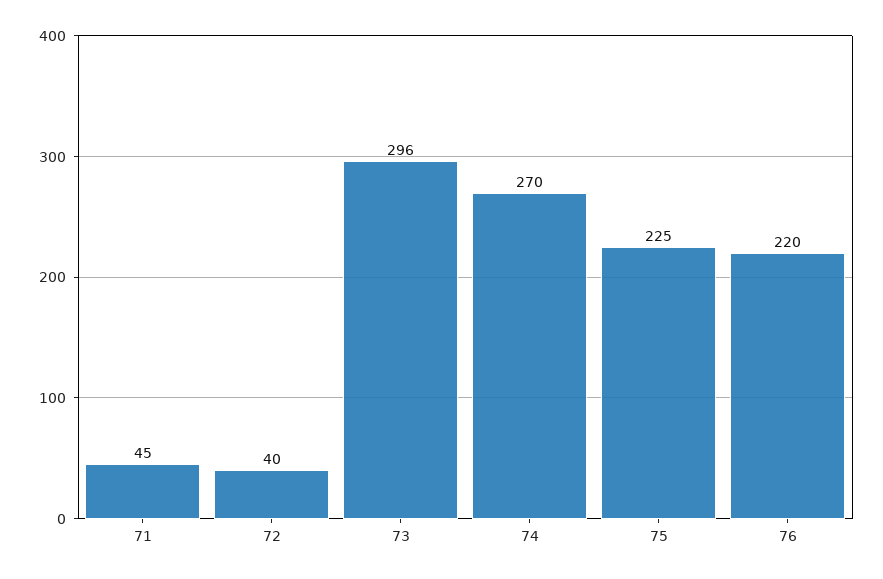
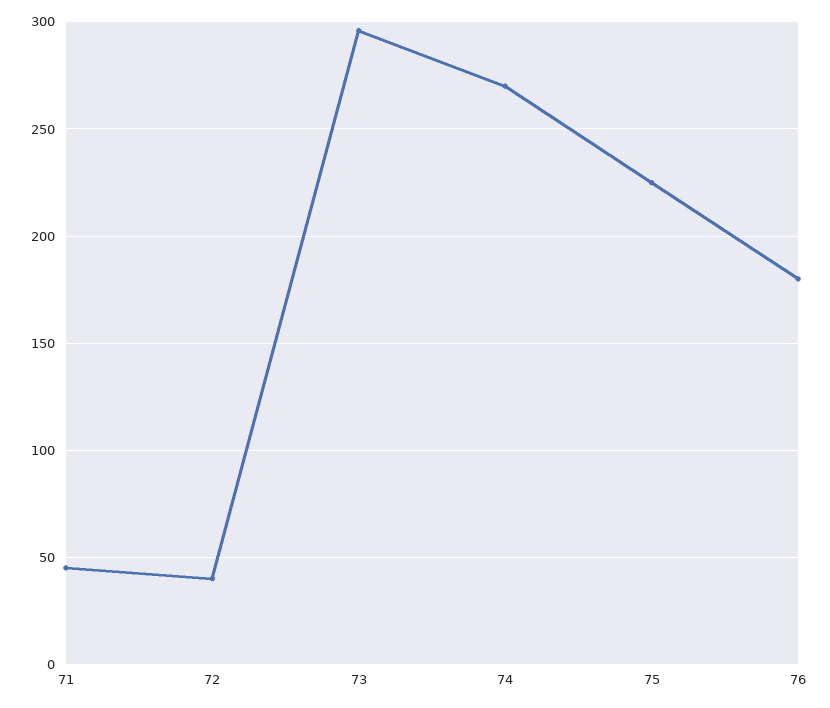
76: 220 -> 180

